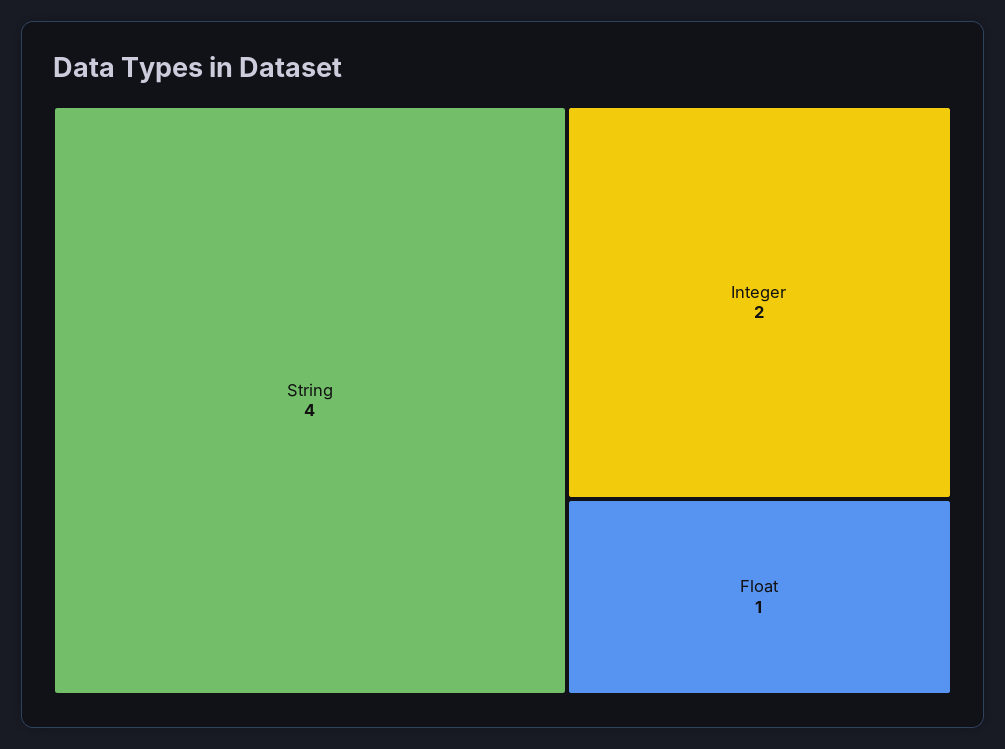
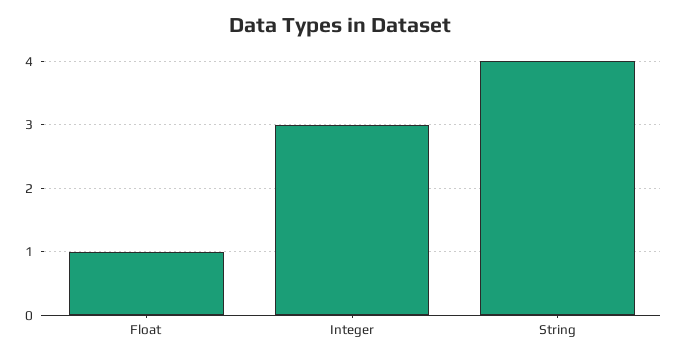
Integer: 2 -> 3

